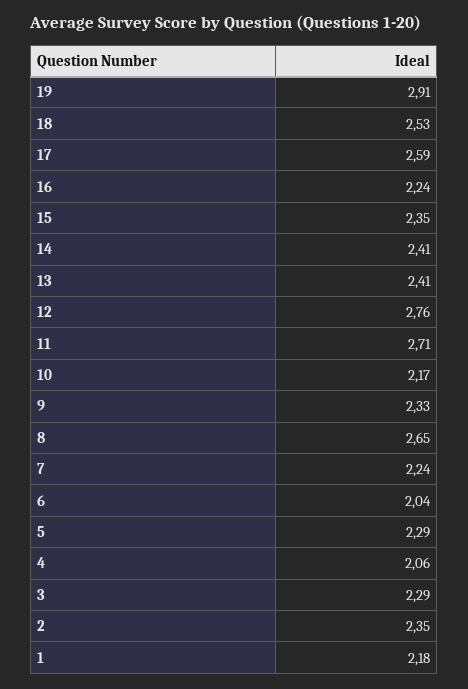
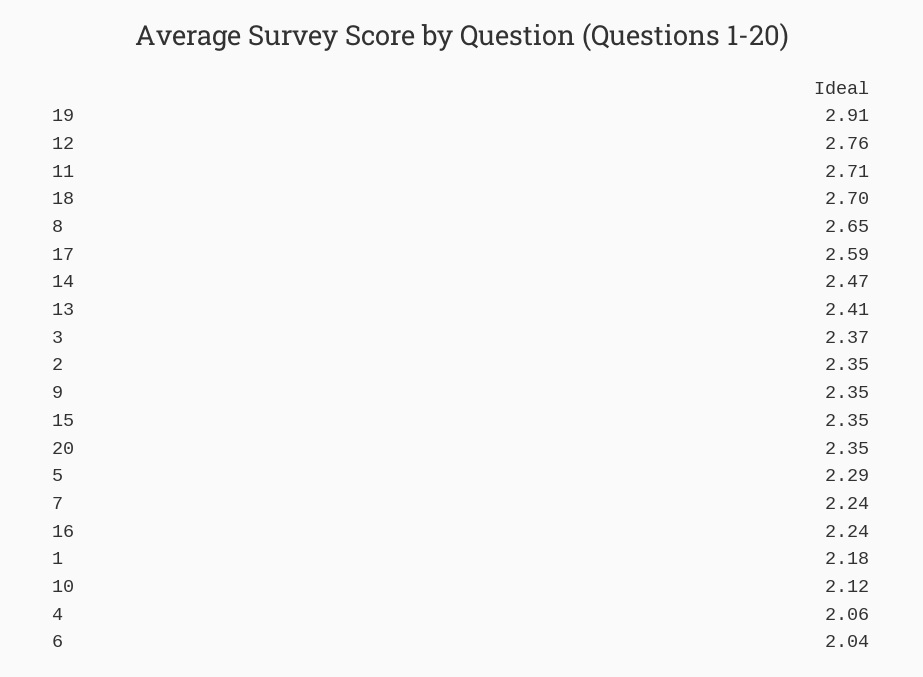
18: 2.53 -> 2.7
14: 2.41 -> 2.47
10: 2.17 -> 2.12
9: 2.33 -> 2.35
3: 2.29 -> 2.37
20: none -> 2.35

